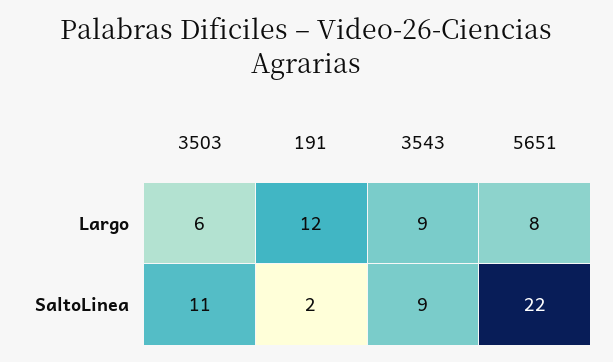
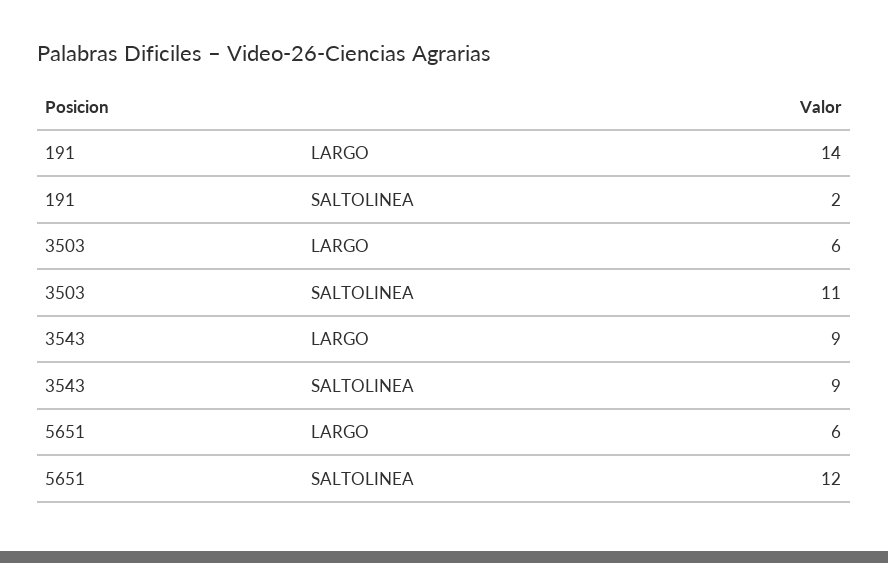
191, Largo: 12 -> 14
5651, Largo: 8 -> 6
5651, SaltoLinea: 22 -> 12

